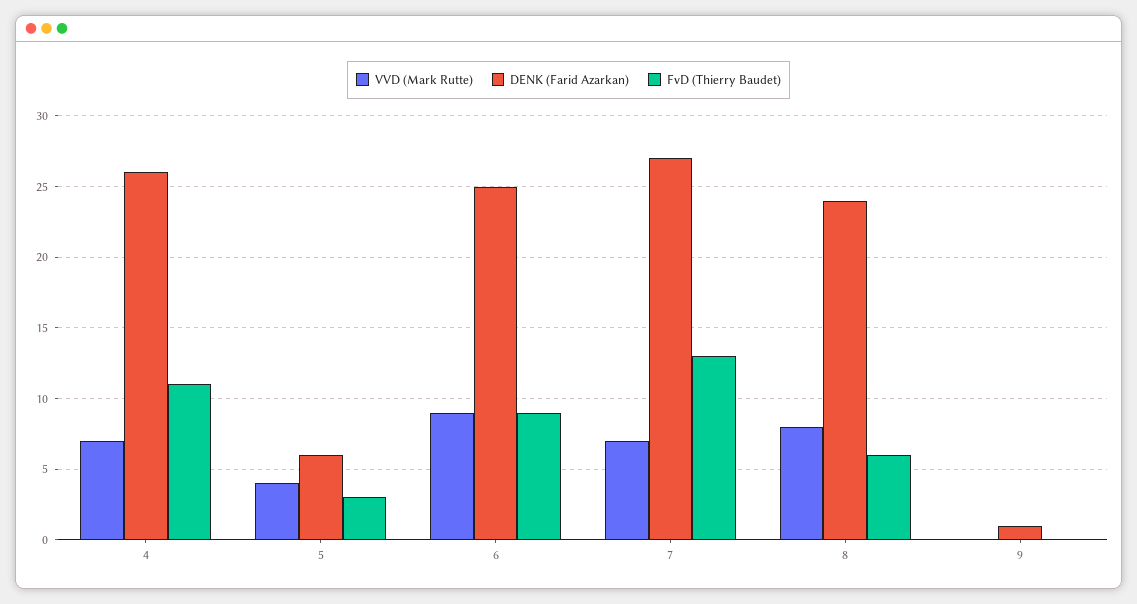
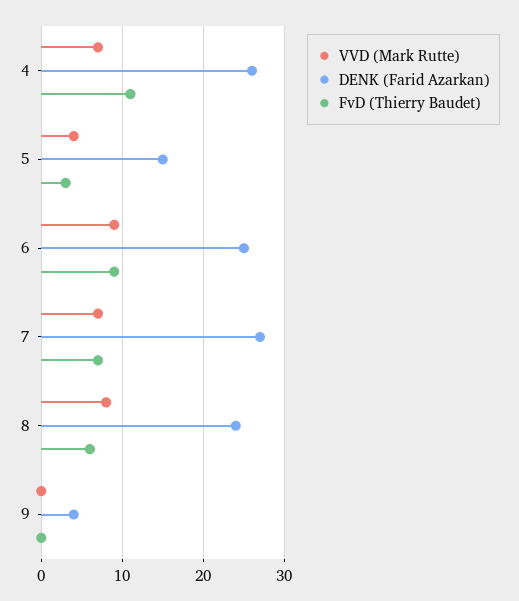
DENK (Farid Azarkan), 5: 6 -> 15
FvD (Thierry Baudet), 7: 13 -> 7
DENK (Farid Azarkan), 9: 1 -> 4

